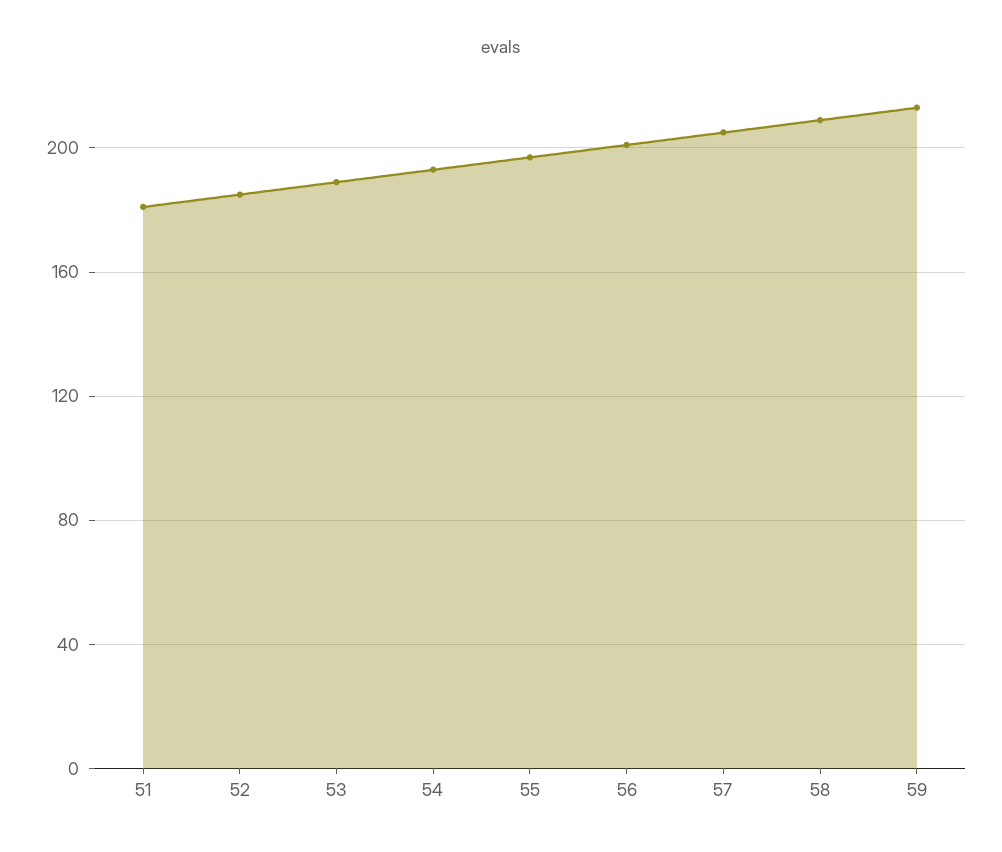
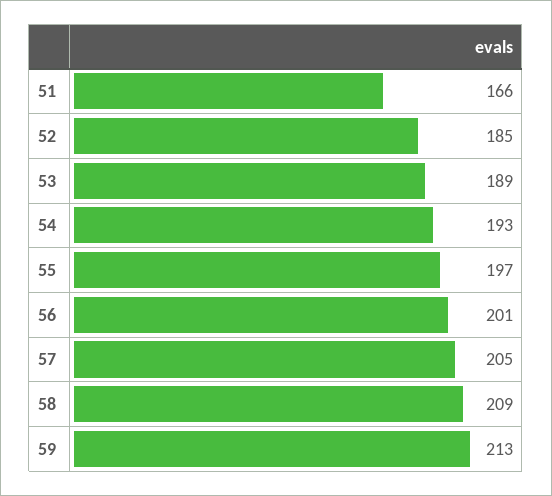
51: 180 -> 166

